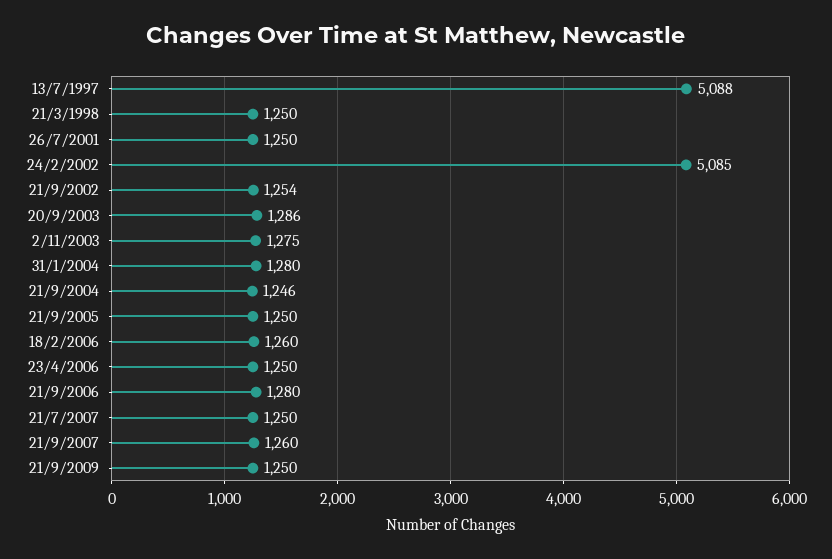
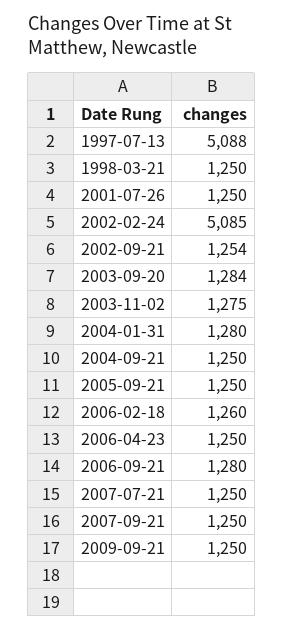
20/9/2003: 1286 -> 1284
21/9/2004: 1246 -> 1250
21/9/2007: 1260 -> 1250

